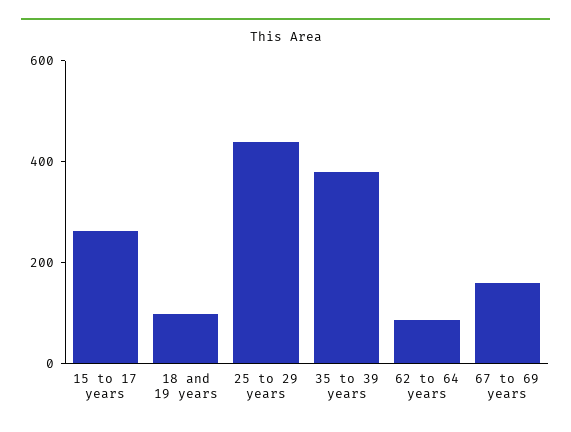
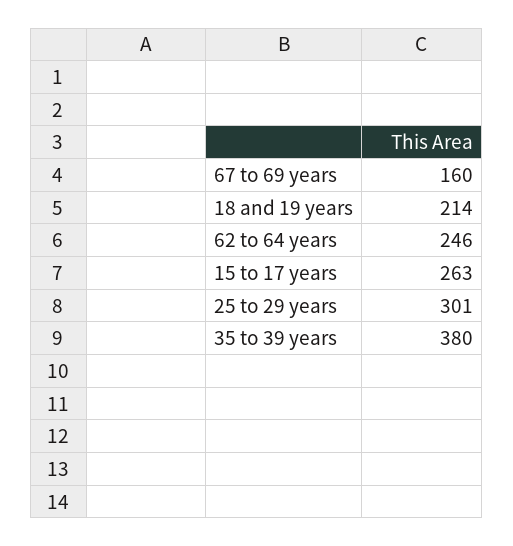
18 and 19 years: 100 -> 214
25 to 29 years: 450 -> 301
62 to 64 years: 100 -> 246

